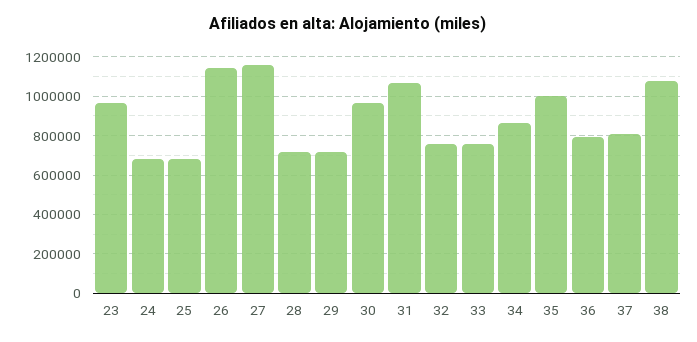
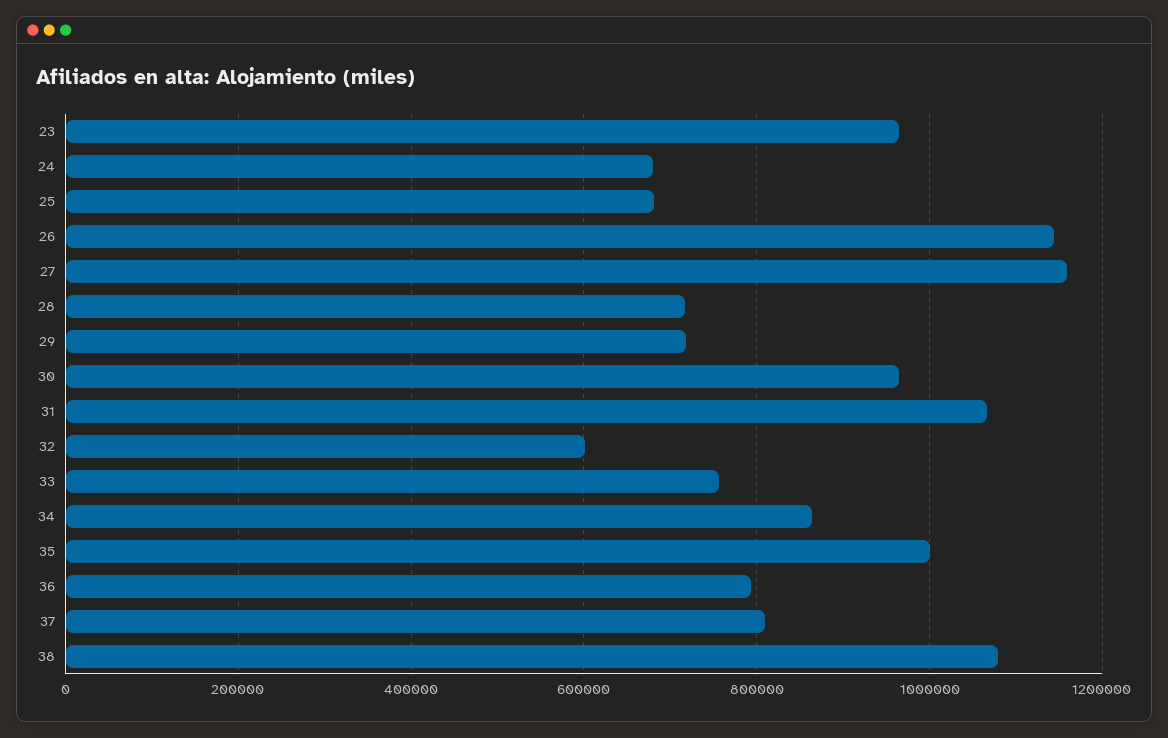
32: 750000 -> 600000

